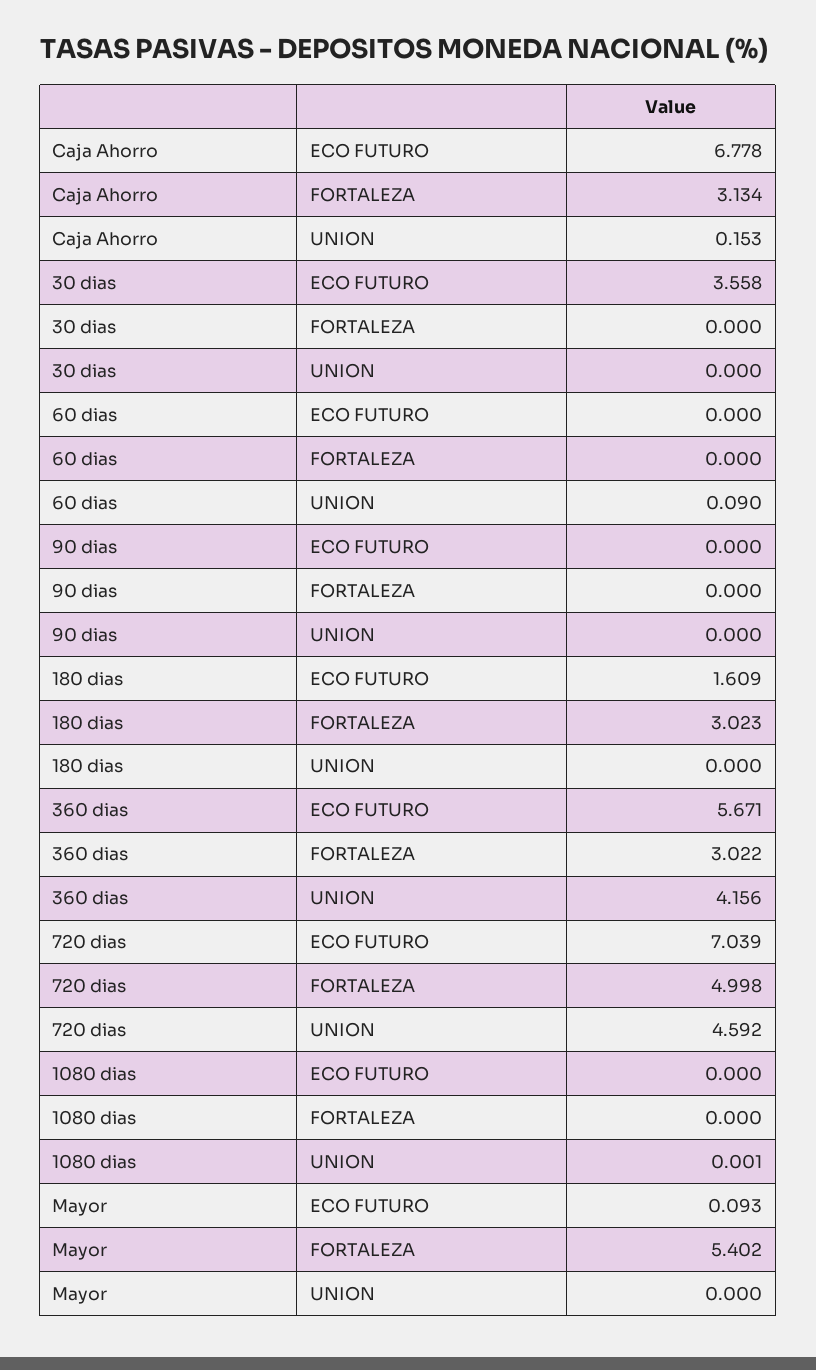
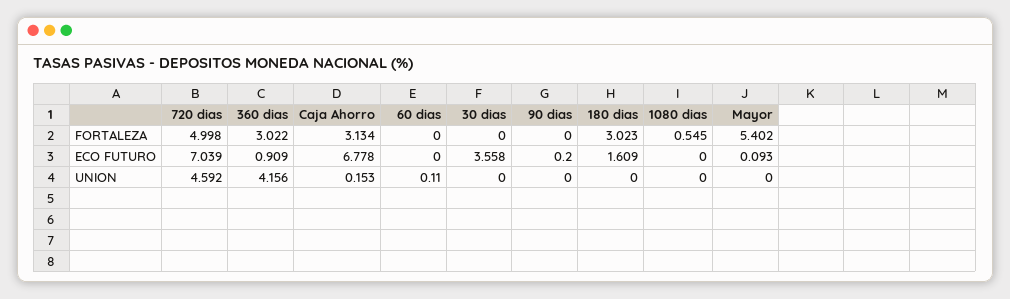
60 dias, UNION: 0.09 -> 0.11
90 dias, ECO FUTURO: 0 -> 0.2
360 dias, ECO FUTURO: 5.671 -> 0.909
1080 dias, FORTALEZA: 0 -> 0.545
1080 dias, UNION: 0.001 -> 0

